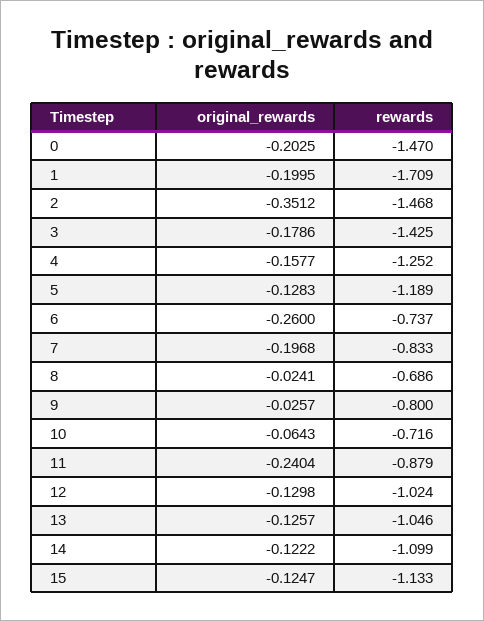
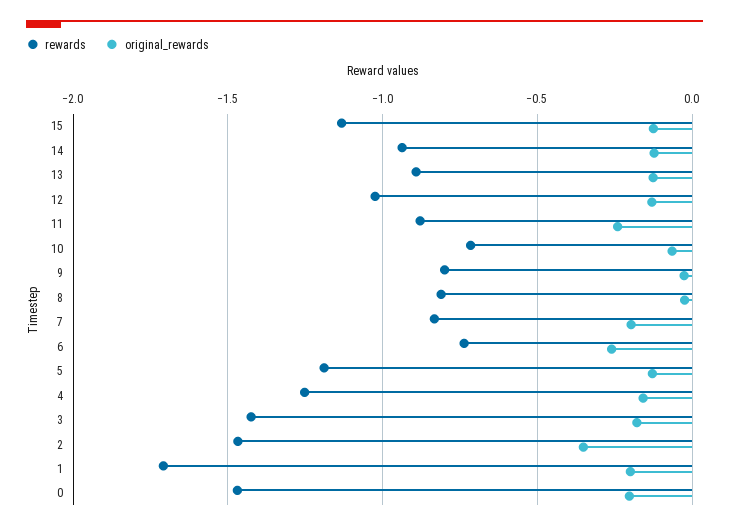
rewards, 8: -0.686 -> -0.8
rewards, 13: -1.046 -> -0.9
rewards, 14: -1.099 -> -0.95

